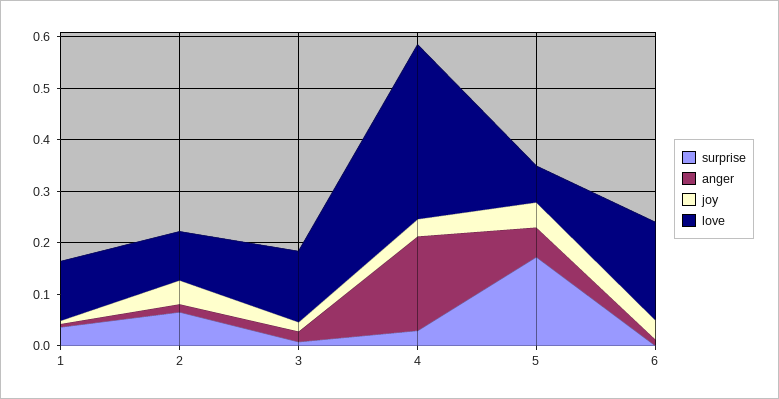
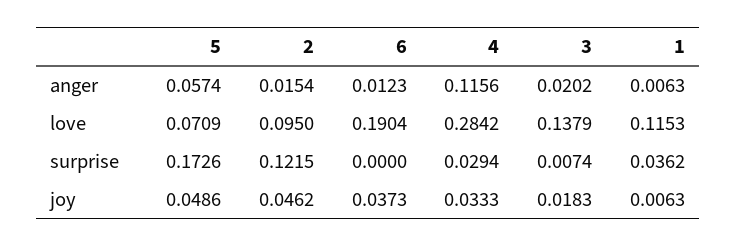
surprise, 2: 0.06 -> 0.1215
anger, 4: 0.18 -> 0.1156
love, 4: 0.34 -> 0.2842

